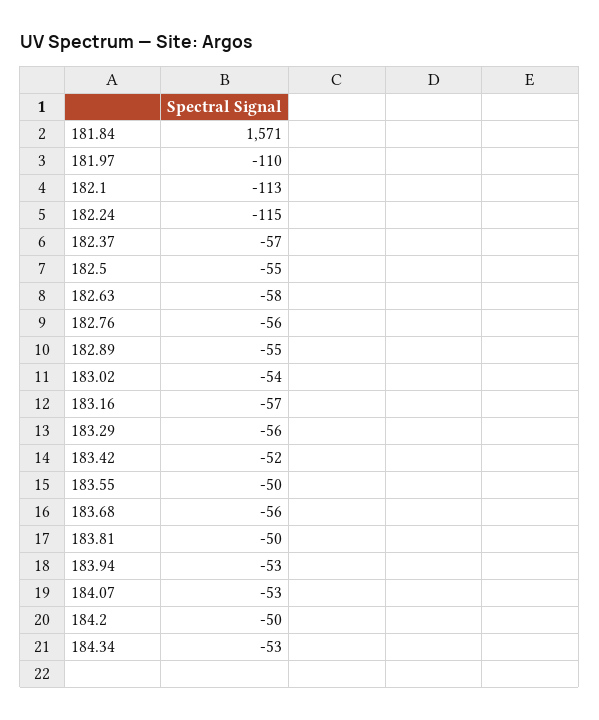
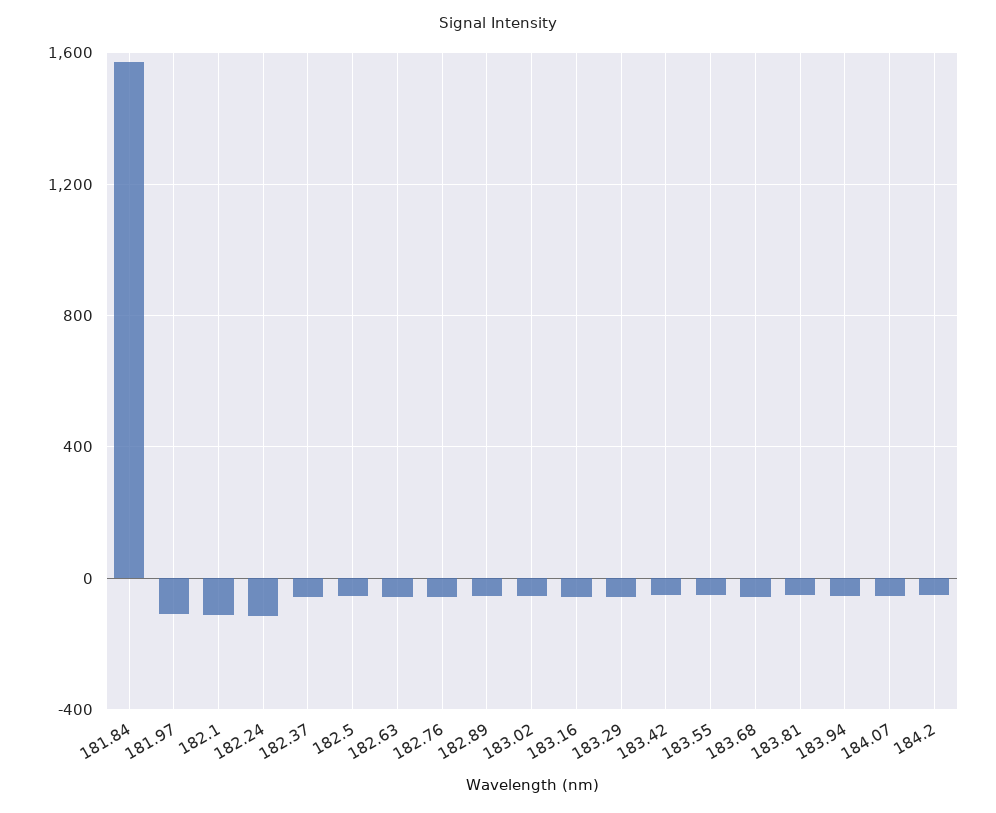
184.34: -53 -> none

